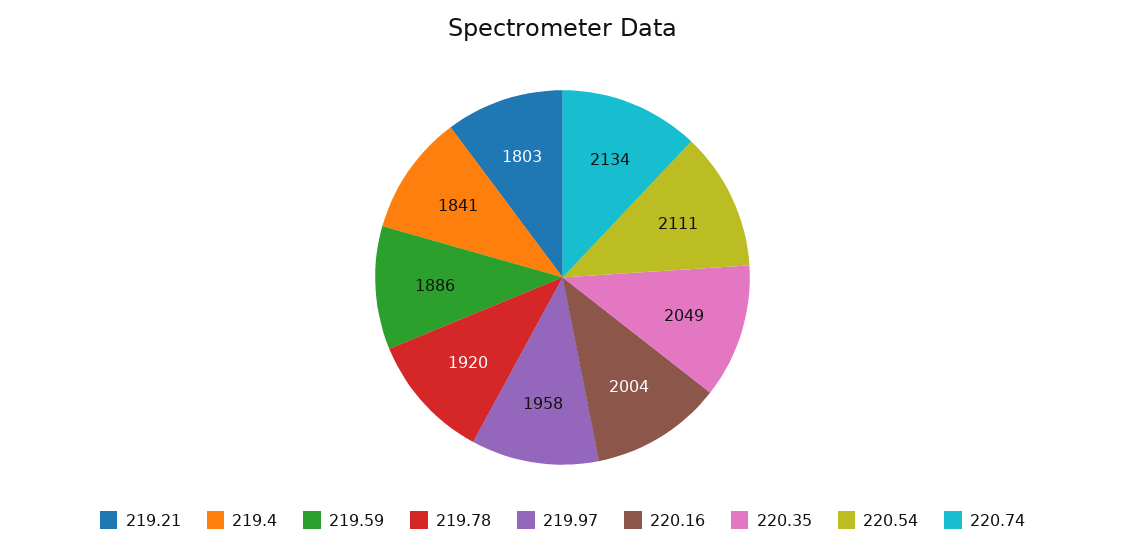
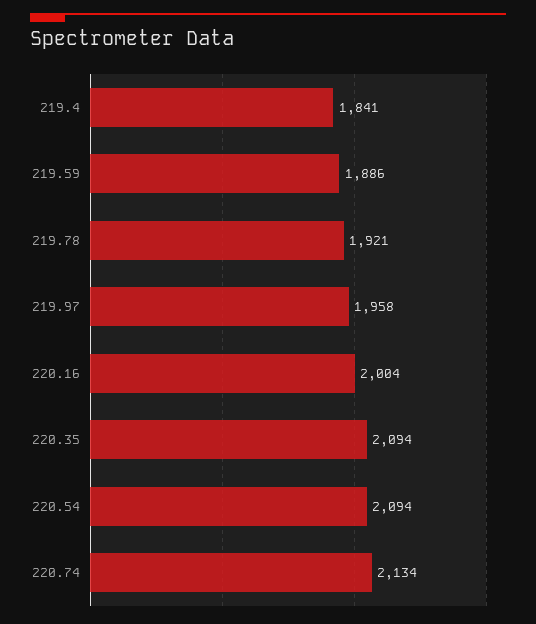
219.21: 1803 -> none
219.78: 1920 -> 1921
220.35: 2049 -> 2094
220.54: 2111 -> 2094

